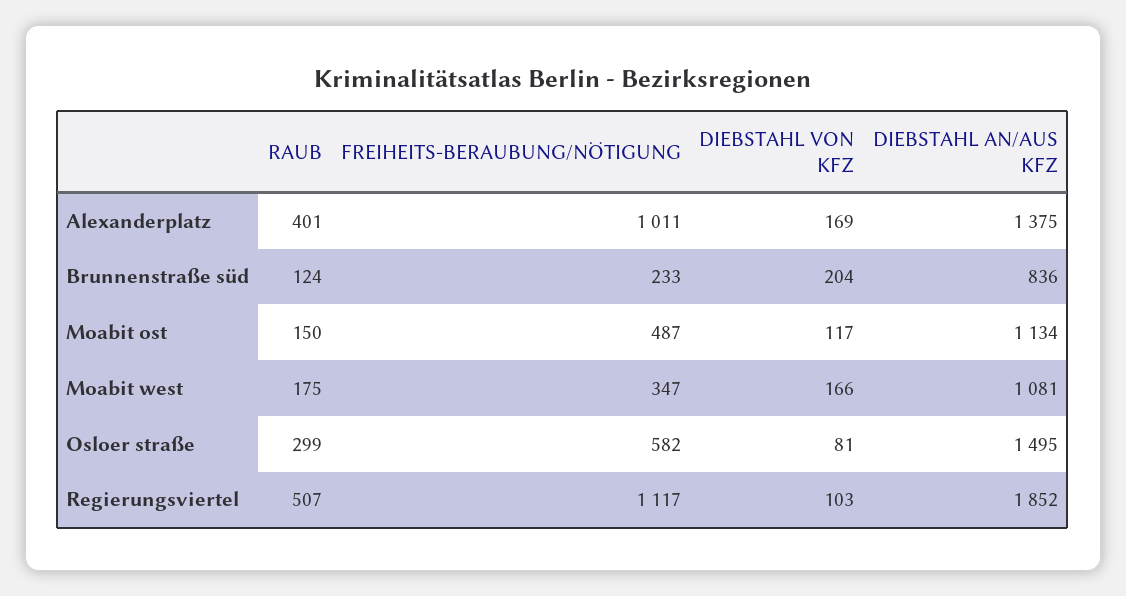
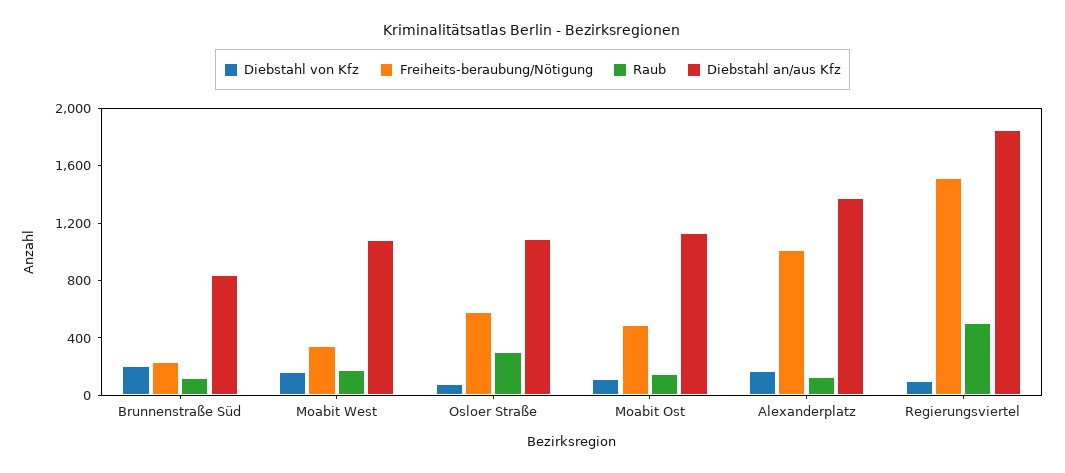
RAUB, Alexanderplatz: 401 -> 100
DIEBSTAHL AN/AUS KFZ, Osloer straße: 1495 -> 1100
FREIHEITS-BERAUBUNG/NÖTIGUNG, Regierungsviertel: 1117 -> 1500

